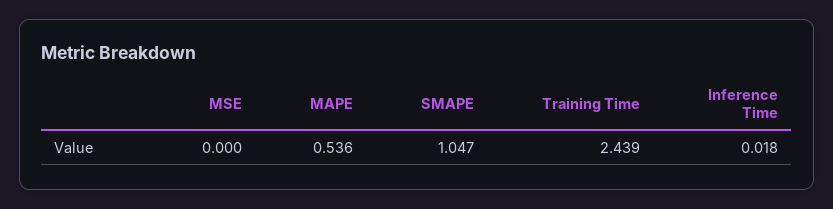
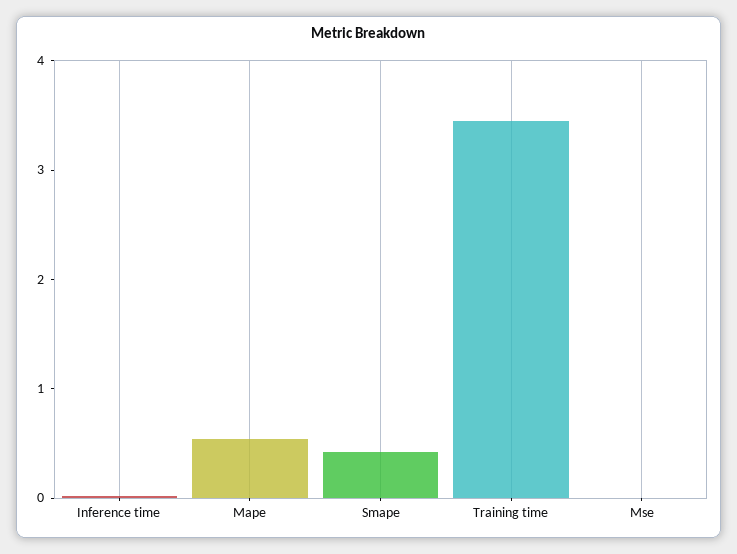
SMAPE: 1.047 -> 0.4
Training Time: 2.439 -> 3.4

